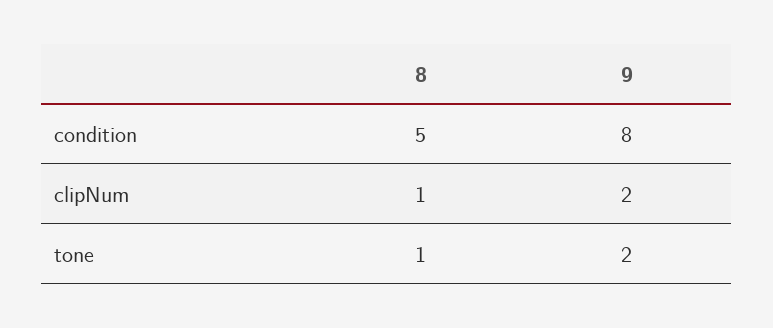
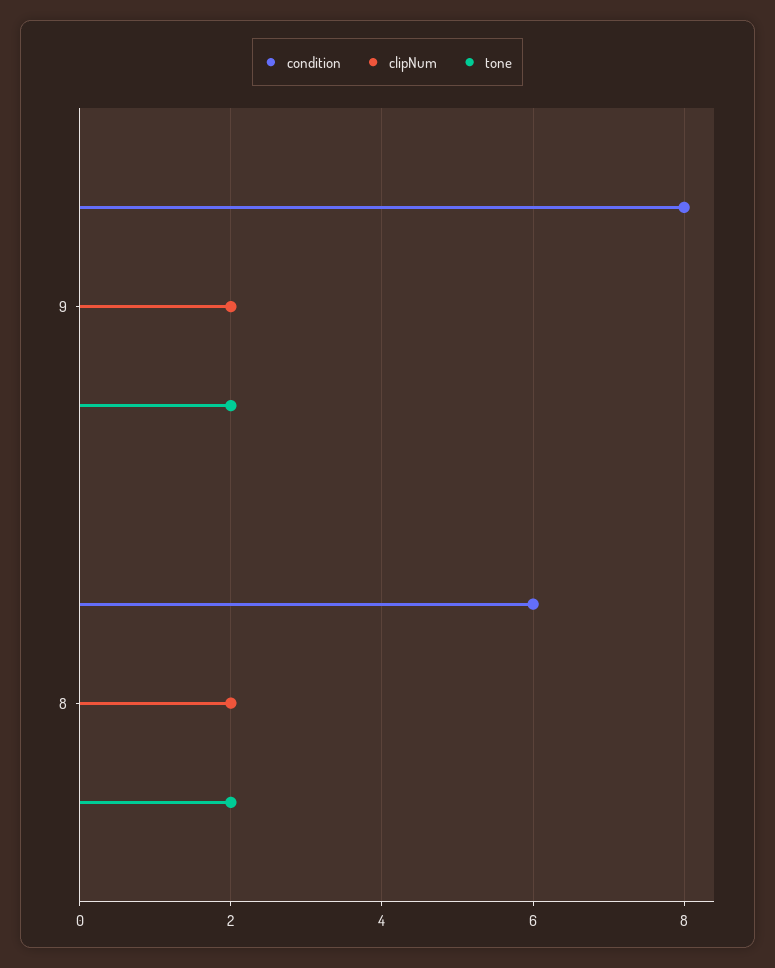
condition, 8: 5 -> 6
clipNum, 8: 1 -> 2
tone, 8: 1 -> 2

